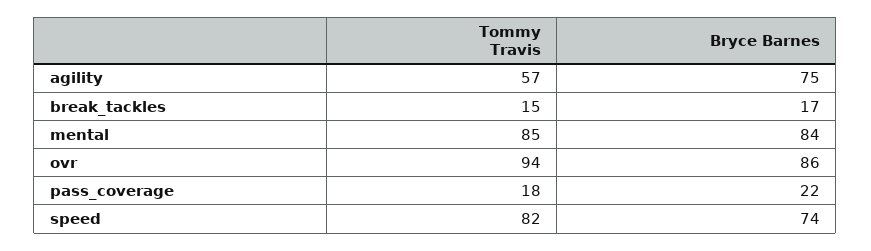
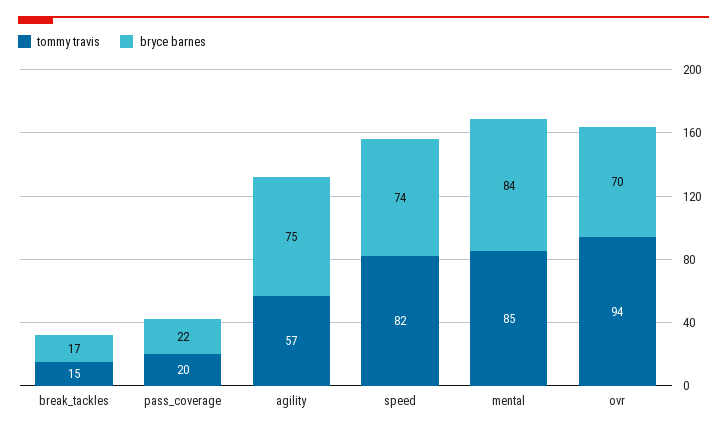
Bryce Barnes, ovr: 86 -> 70
Tommy Travis, pass_coverage: 18 -> 20

